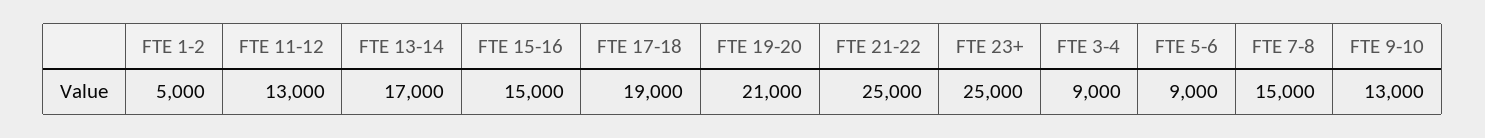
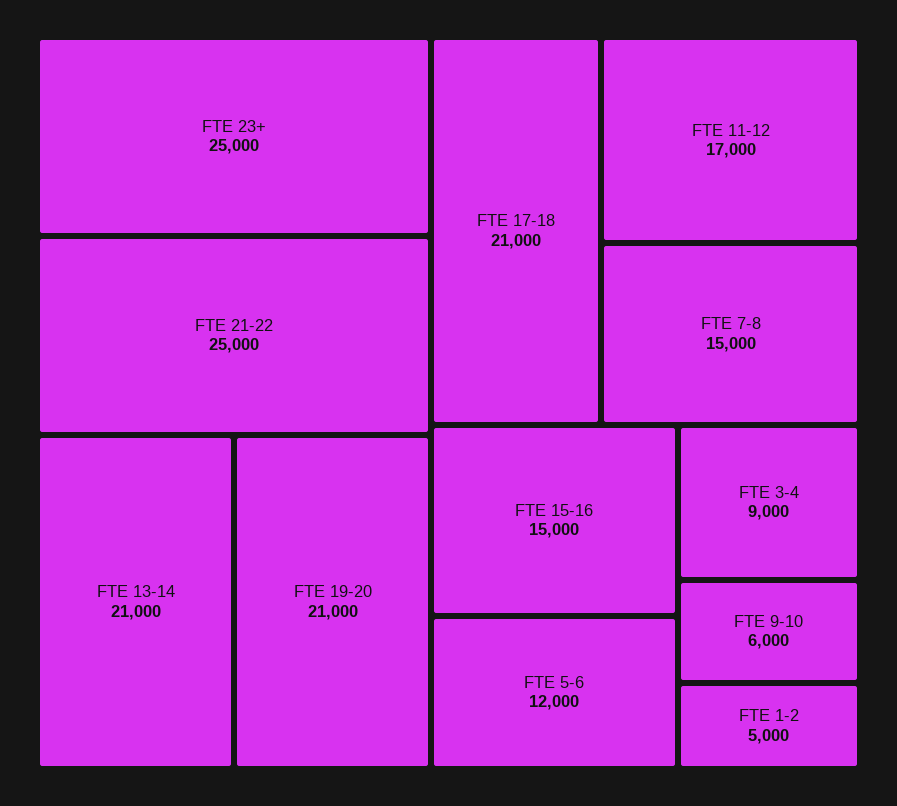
FTE 11-12: 13000 -> 17000
FTE 13-14: 17000 -> 21000
FTE 17-18: 19000 -> 21000
FTE 5-6: 9000 -> 12000
FTE 9-10: 13000 -> 6000

